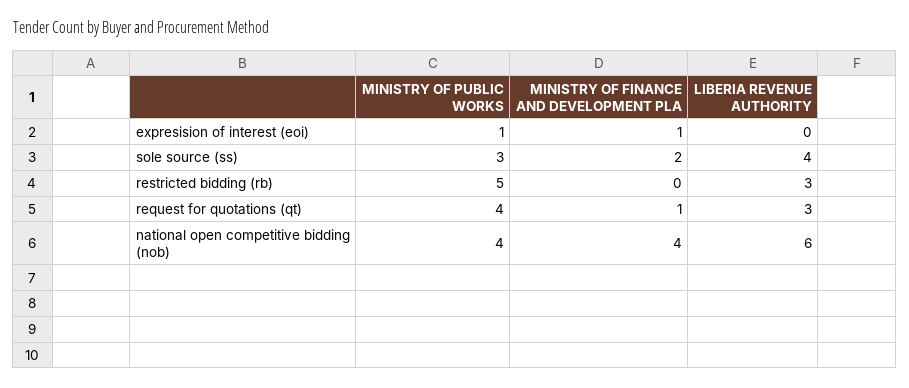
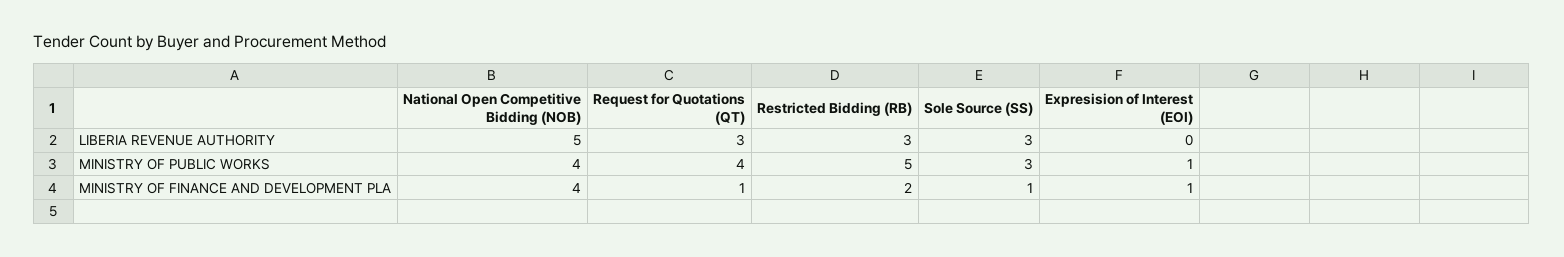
MINISTRY OF FINANCE AND DEVELOPMENT PLA, sole source (ss): 2 -> 1
LIBERIA REVENUE AUTHORITY, sole source (ss): 4 -> 3
MINISTRY OF FINANCE AND DEVELOPMENT PLA, restricted bidding (rb): 0 -> 2
LIBERIA REVENUE AUTHORITY, national open competitive bidding (nob): 6 -> 5

